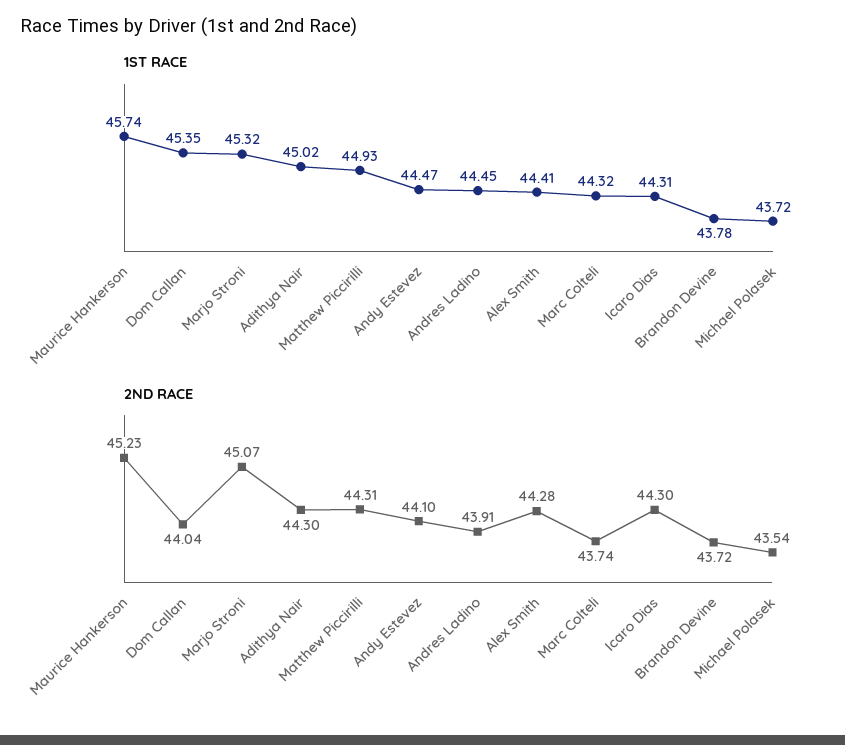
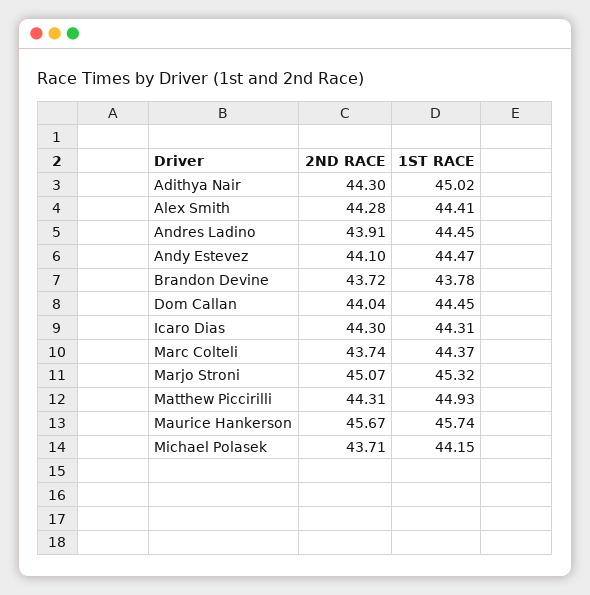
1ST RACE, Dom Callan: 45.35 -> 44.45
1ST RACE, Marc Colteli: 44.32 -> 44.37
1ST RACE, Michael Polasek: 43.72 -> 44.15
2ND RACE, Maurice Hankerson: 45.23 -> 45.67
2ND RACE, Michael Polasek: 43.54 -> 43.71

